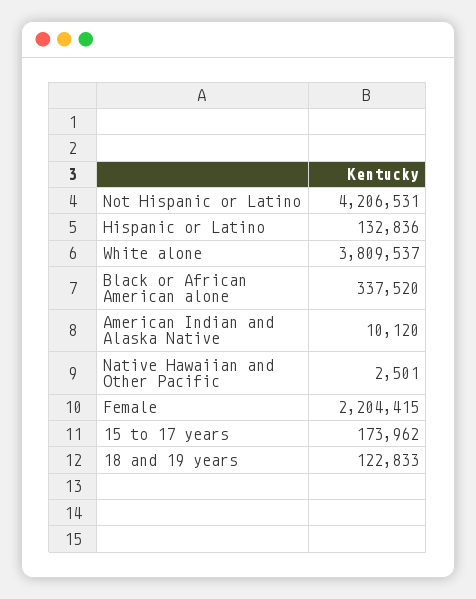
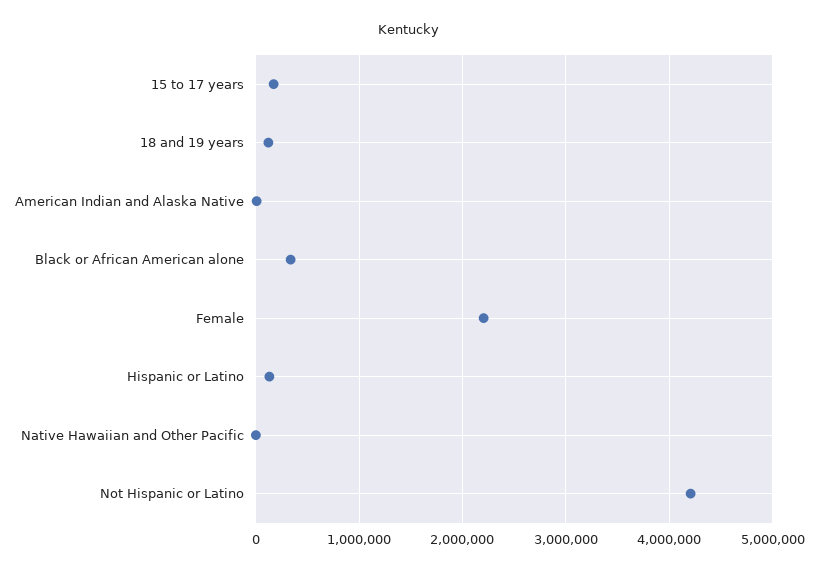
White alone: 3809537 -> none

